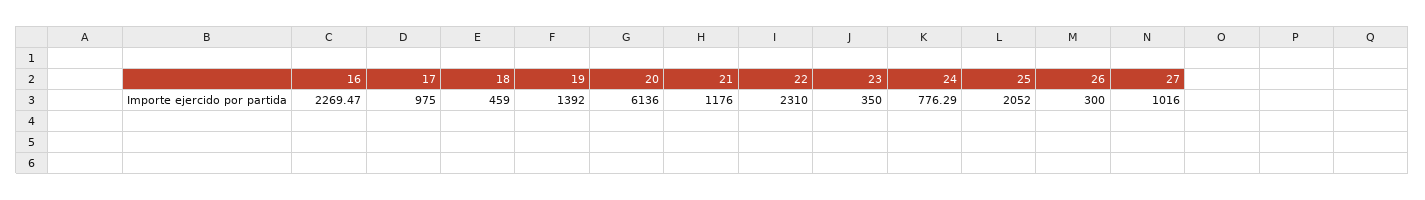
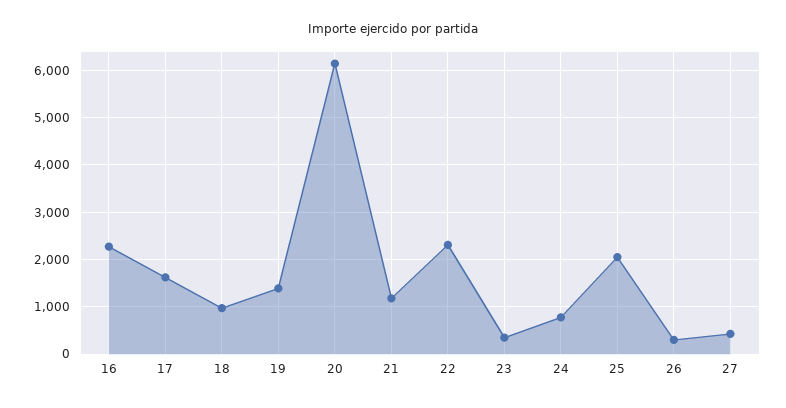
17: 975 -> 1600
18: 459 -> 1000
27: 1016 -> 400

